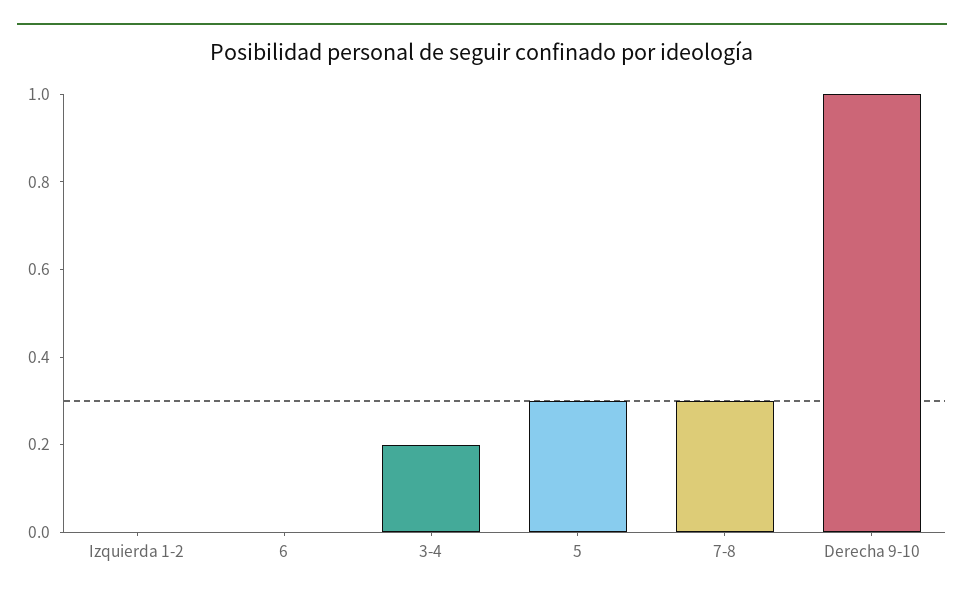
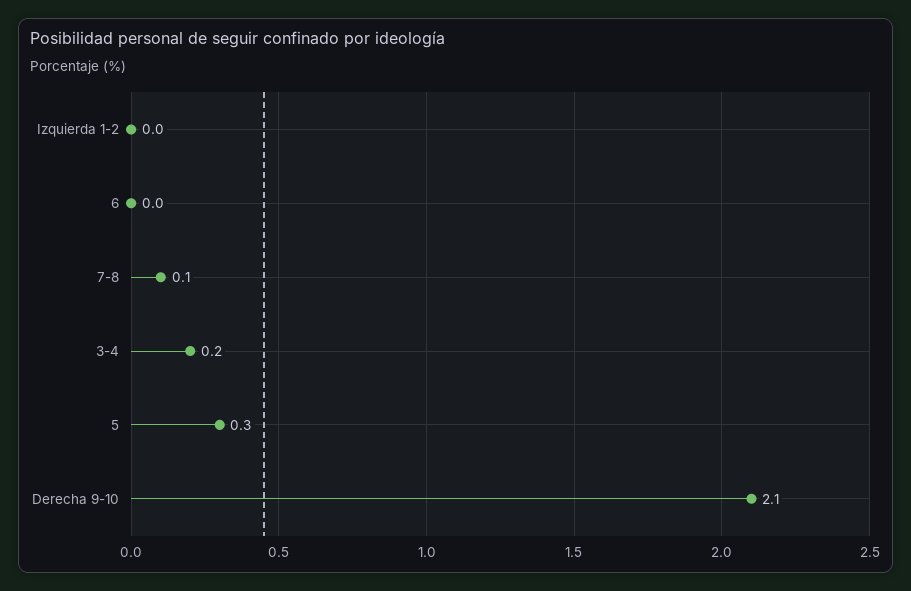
7-8: 0.3 -> 0.1
Derecha 9-10: 1 -> 2.1

